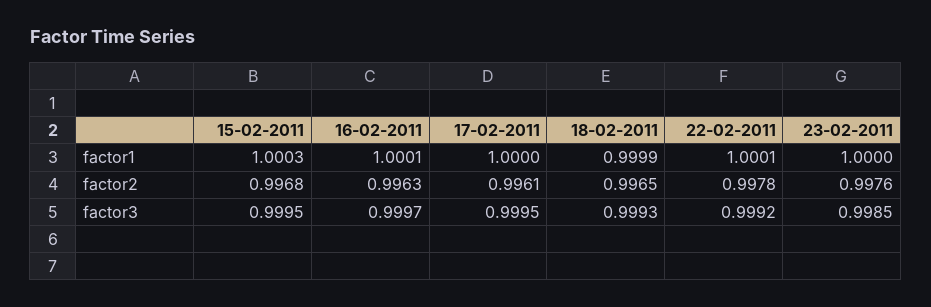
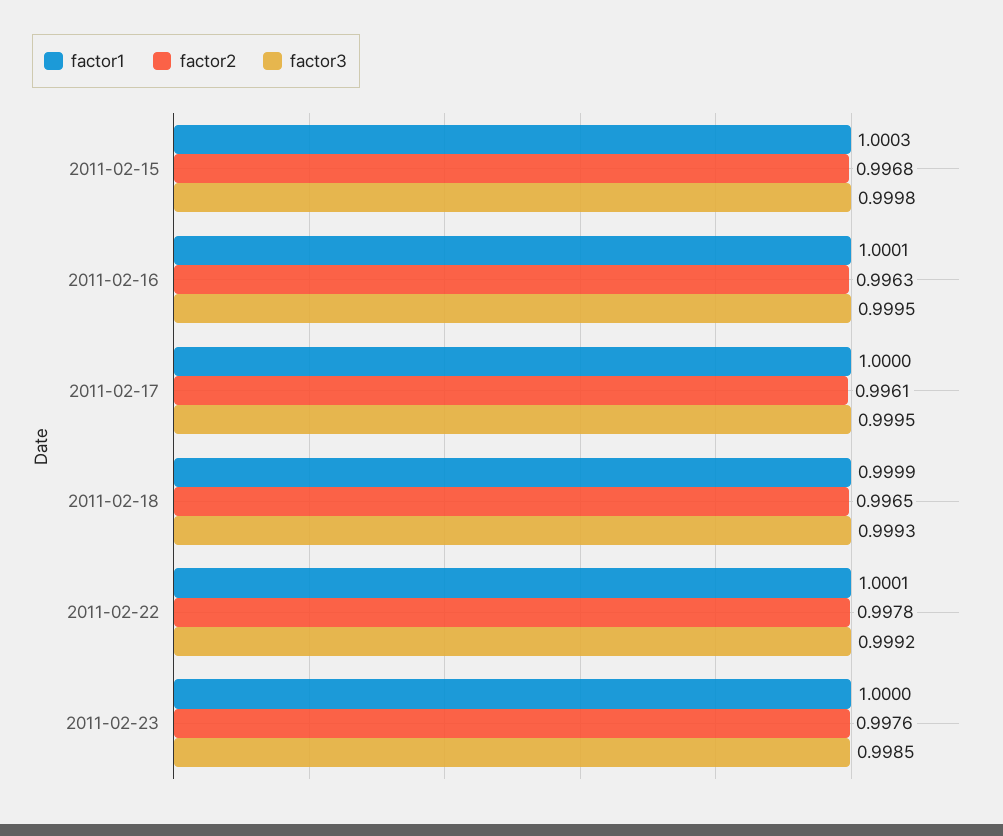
factor3, 15-02-2011: 0.9995 -> 0.9998
factor3, 16-02-2011: 0.9997 -> 0.9995

